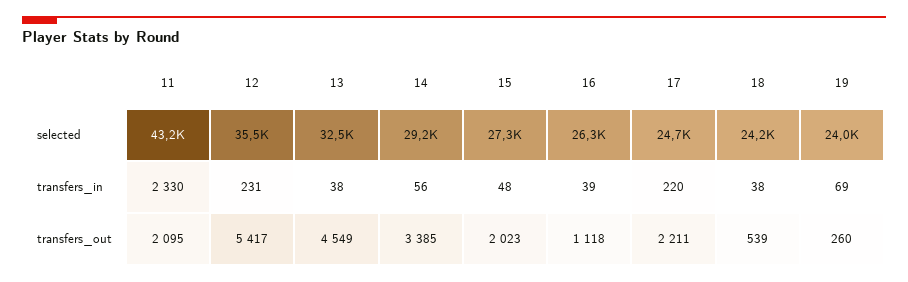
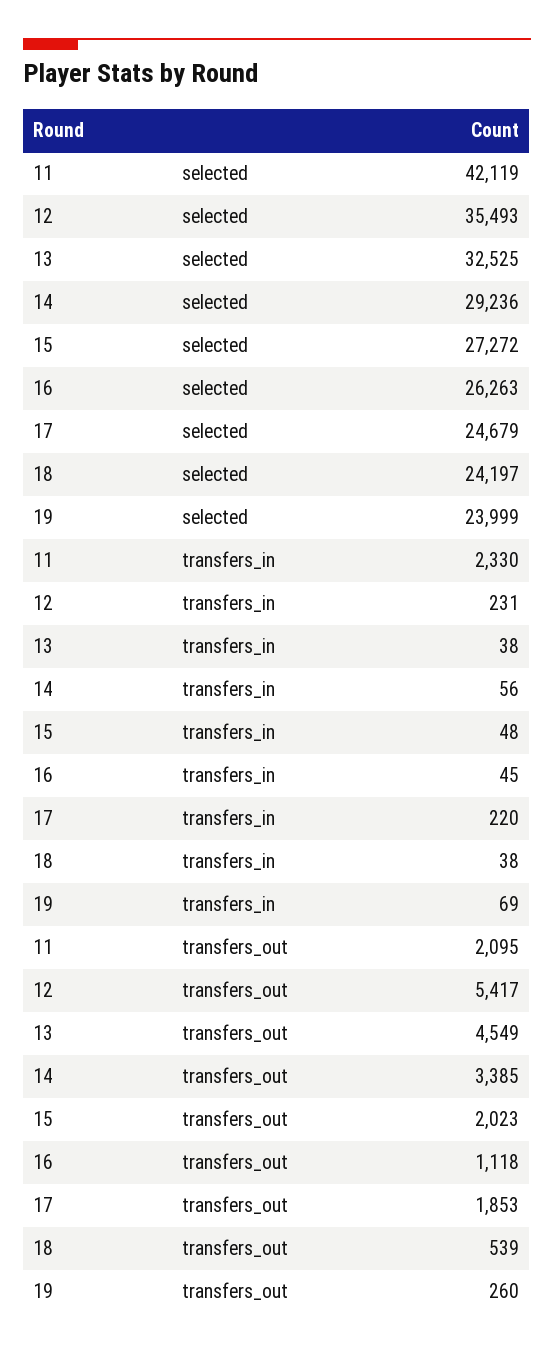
11, selected: 43200 -> 42119
16, transfers_in: 39 -> 45
17, transfers_out: 2211 -> 1853

